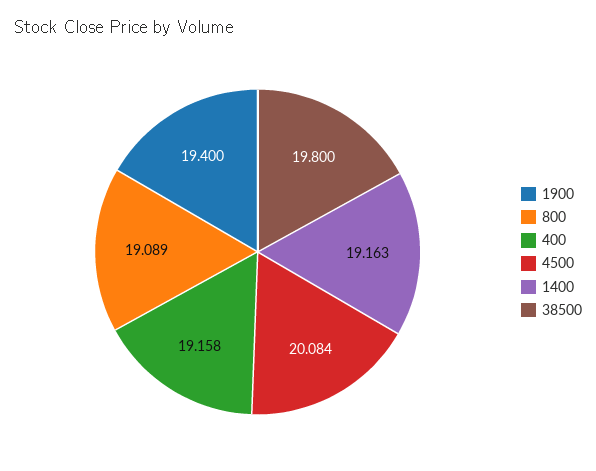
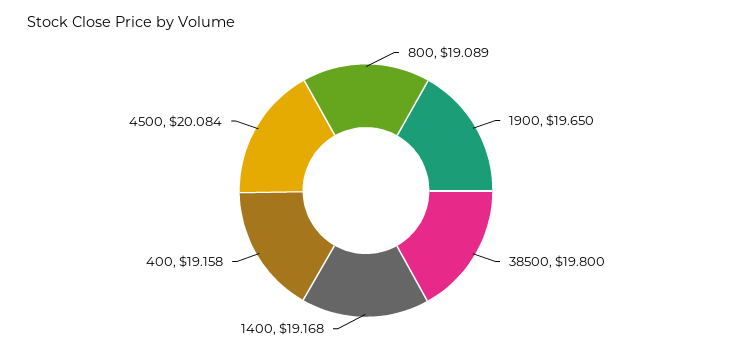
1900: 19.4 -> 19.65
1400: 19.163 -> 19.168

